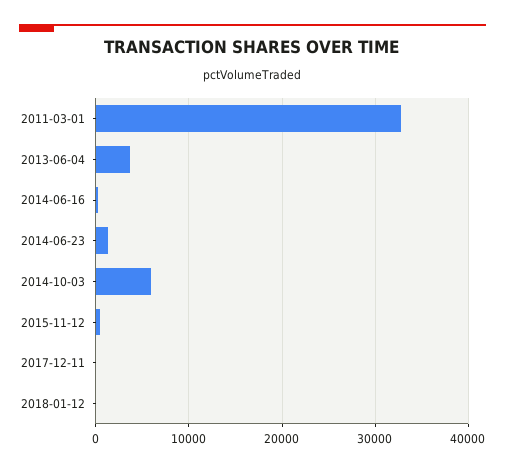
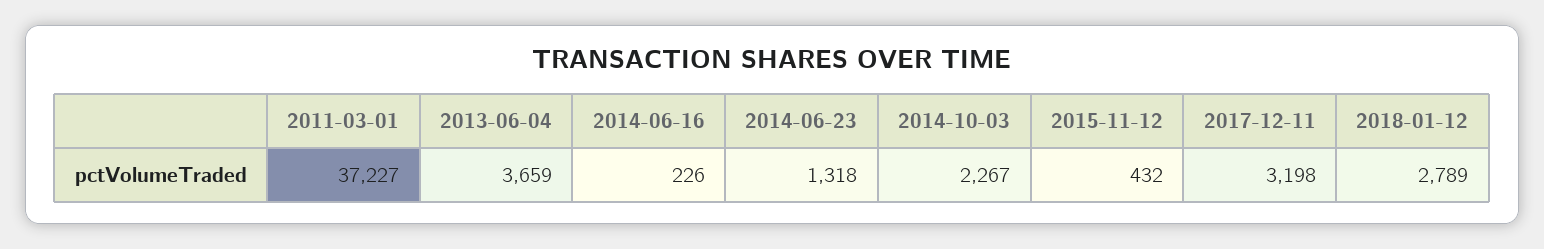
2011-03-01: 33000 -> 37227
2014-10-03: 6000 -> 2267
2017-12-11: 0 -> 3198
2018-01-12: 0 -> 2789

